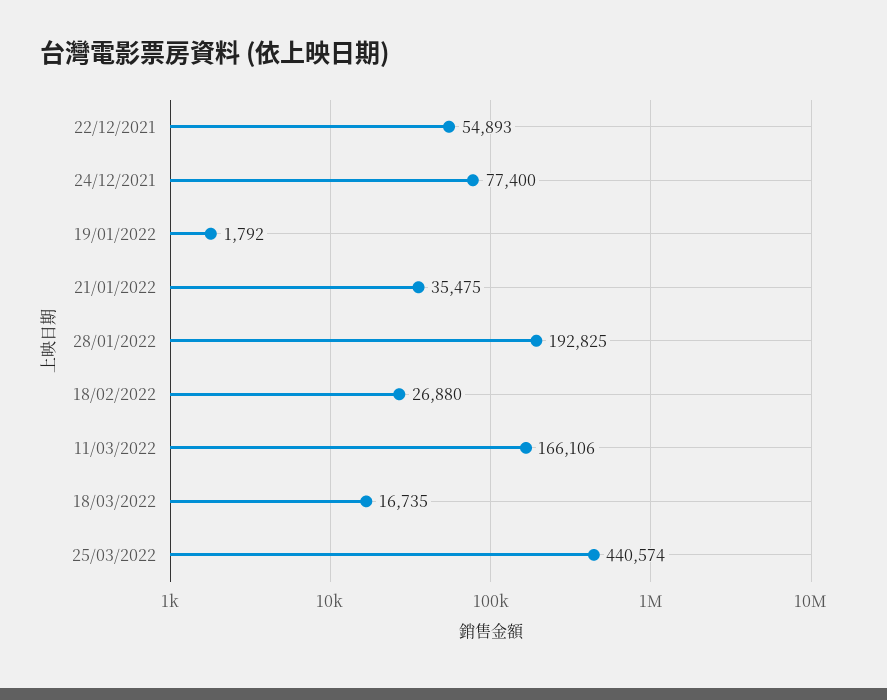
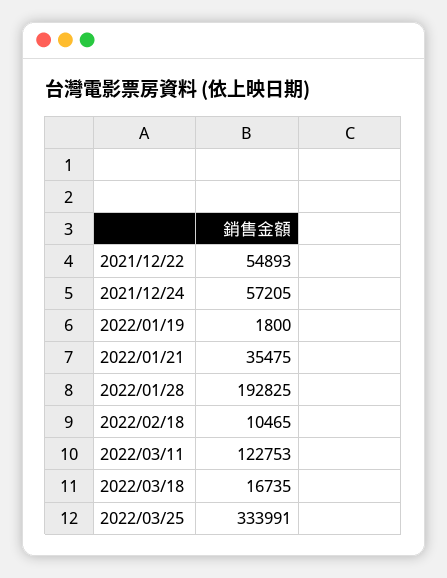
24/12/2021: 77400 -> 57205
19/01/2022: 1792 -> 1800
18/02/2022: 26880 -> 10465
11/03/2022: 166106 -> 122753
25/03/2022: 440574 -> 333991

